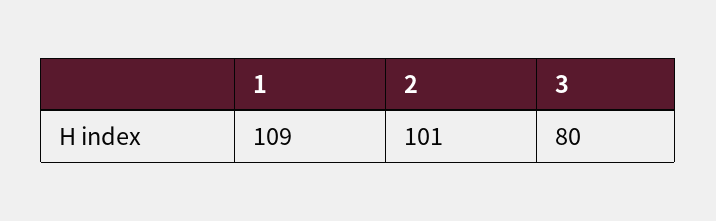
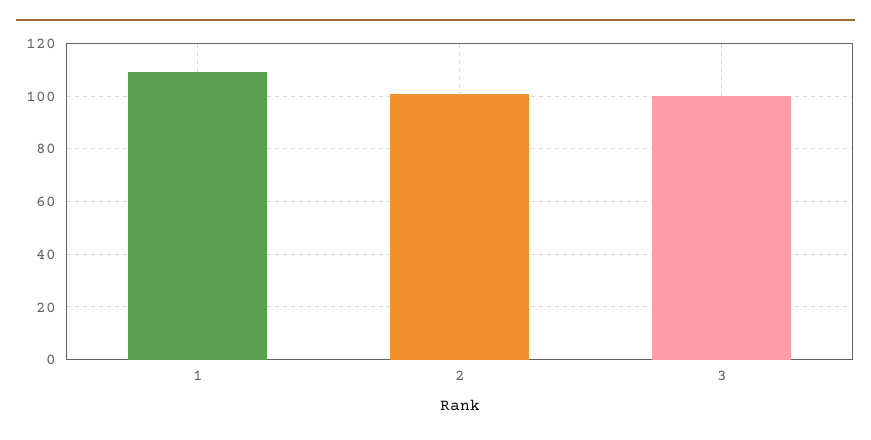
3: 80 -> 100

